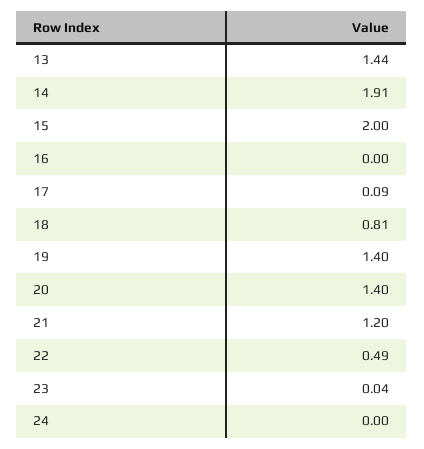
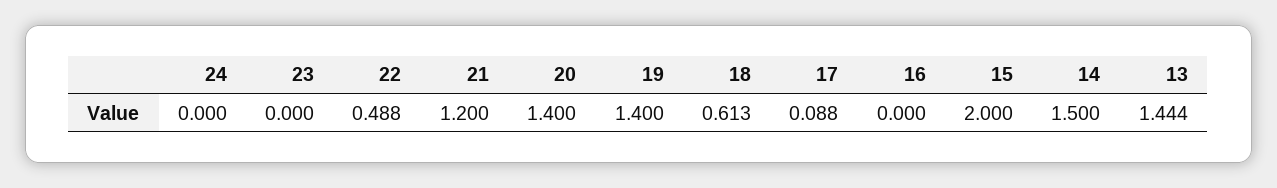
14: 1.91 -> 1.5
18: 0.81 -> 0.613
23: 0.04 -> 0

